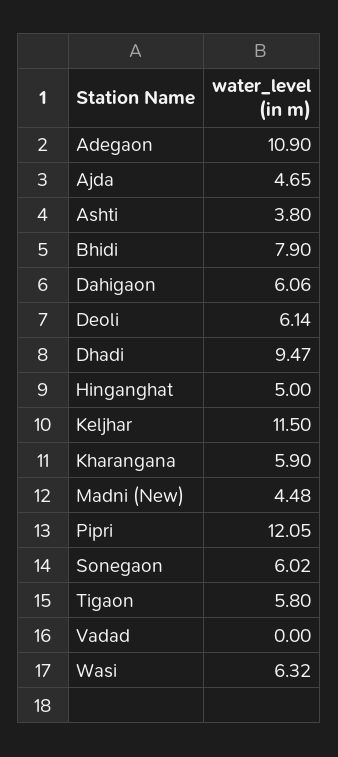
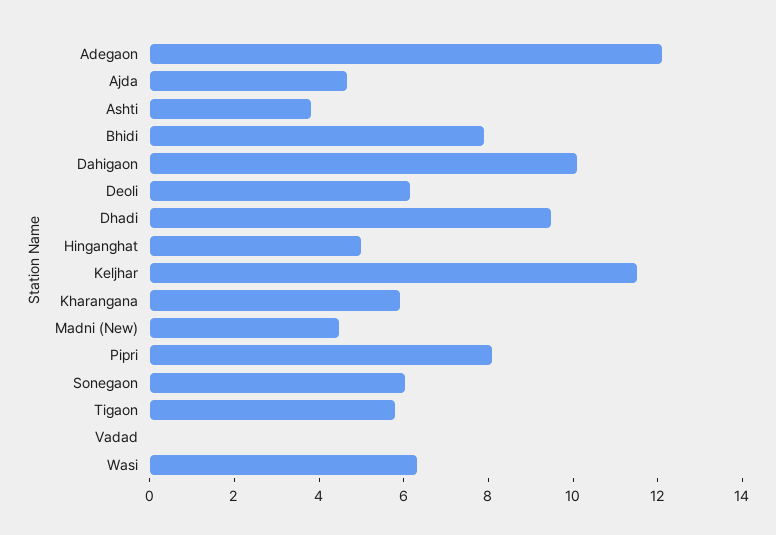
Adegaon: 10.9 -> 12
Dahigaon: 6.06 -> 10
Pipri: 12.05 -> 8

